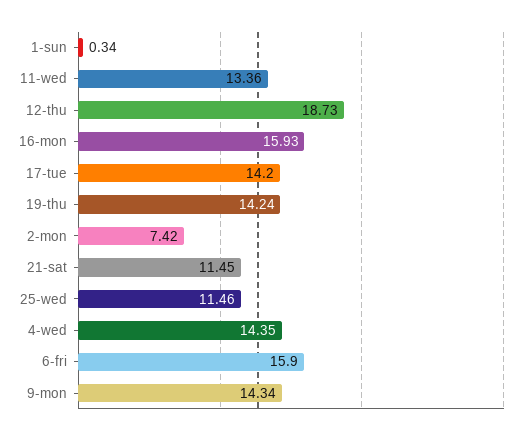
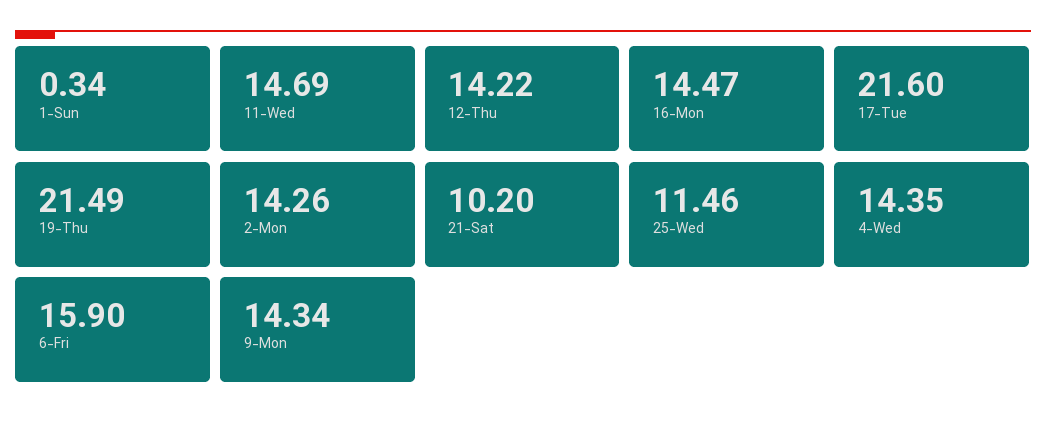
11-wed: 13.36 -> 14.69
12-thu: 18.73 -> 14.22
16-mon: 15.93 -> 14.47
17-tue: 14.2 -> 21.6
19-thu: 14.24 -> 21.49
2-mon: 7.42 -> 14.26
21-sat: 11.45 -> 10.2

